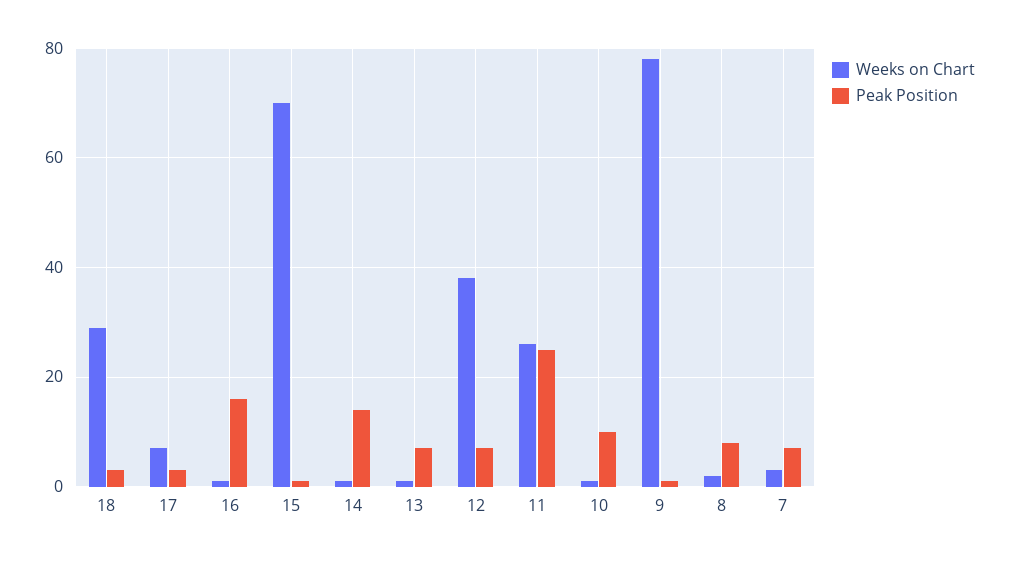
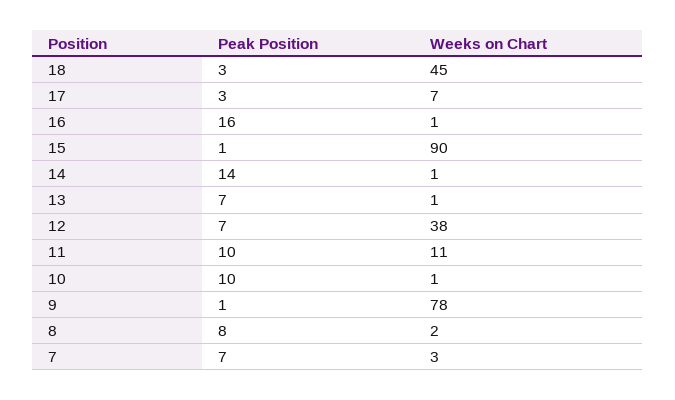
Weeks on Chart, 18: 30 -> 45
Weeks on Chart, 15: 70 -> 90
Weeks on Chart, 11: 25 -> 11
Peak Position, 11: 25 -> 10

